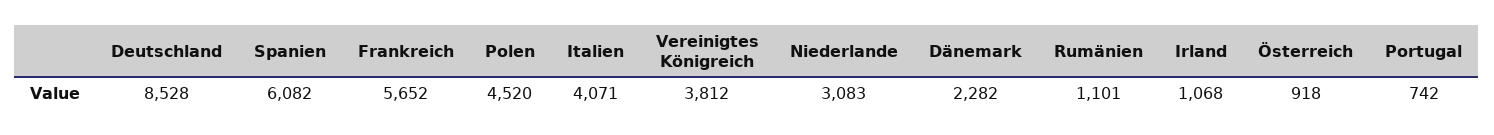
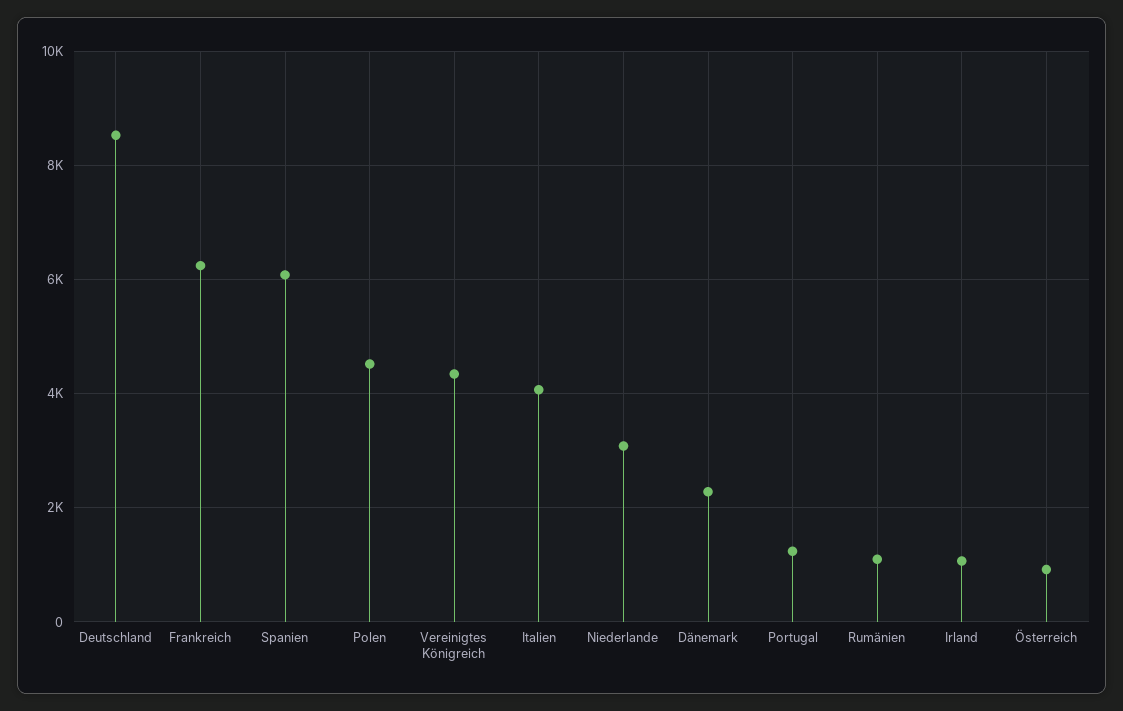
Frankreich: 5652 -> 6200
Vereinigtes Königreich: 3812 -> 4400
Portugal: 742 -> 1200

